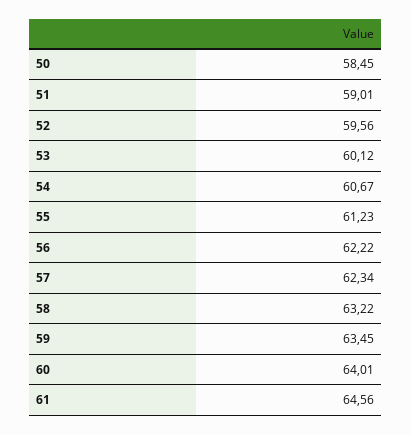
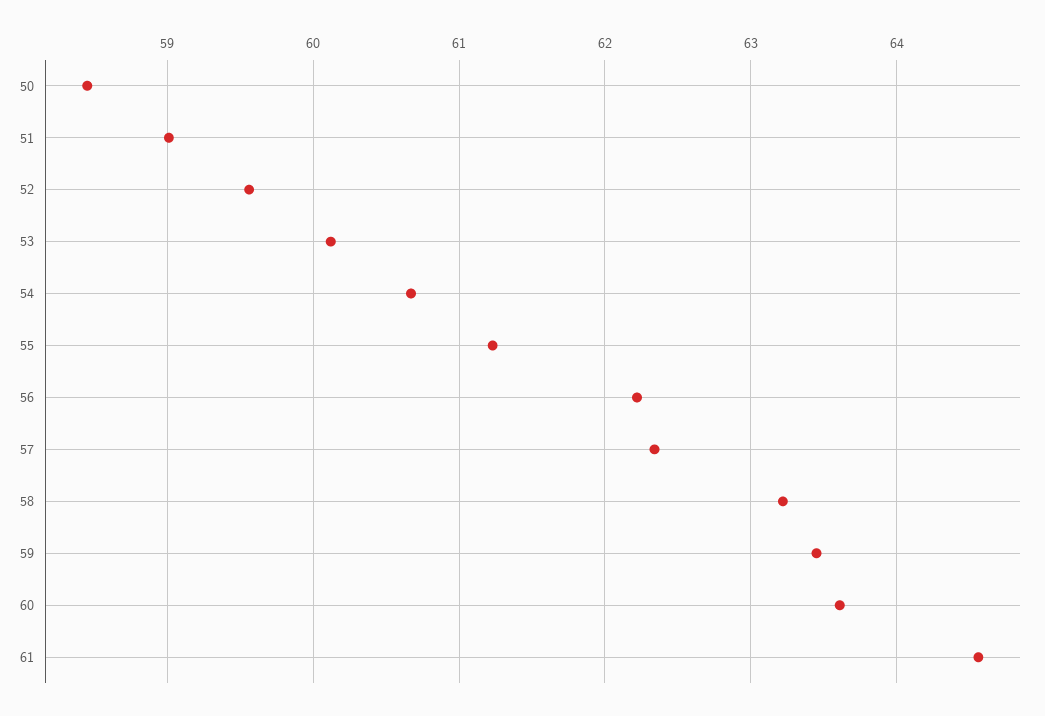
60: 64.01 -> 63.6

